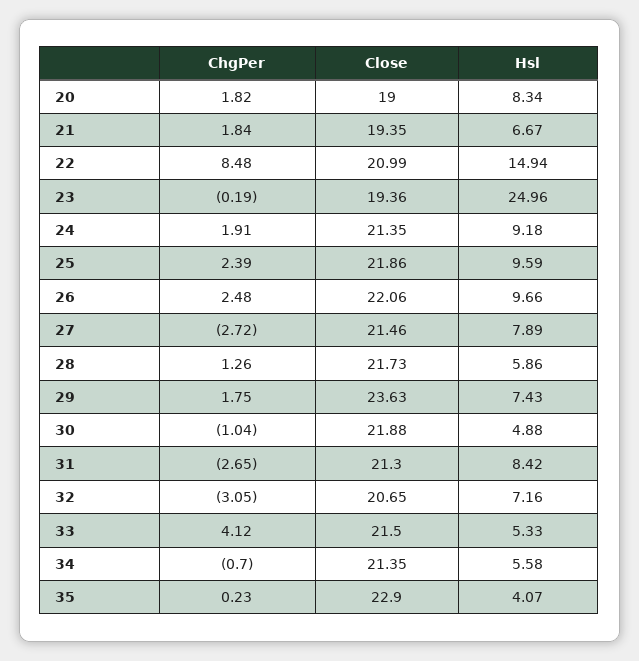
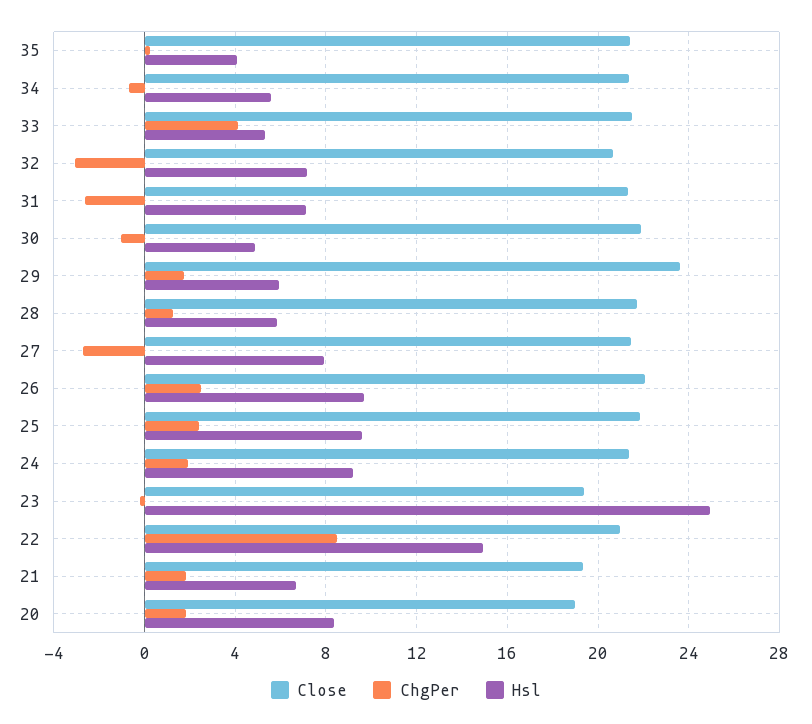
Hsl, 29: 7.43 -> 6
Hsl, 31: 8.42 -> 7
Close, 35: 22.9 -> 21.5

